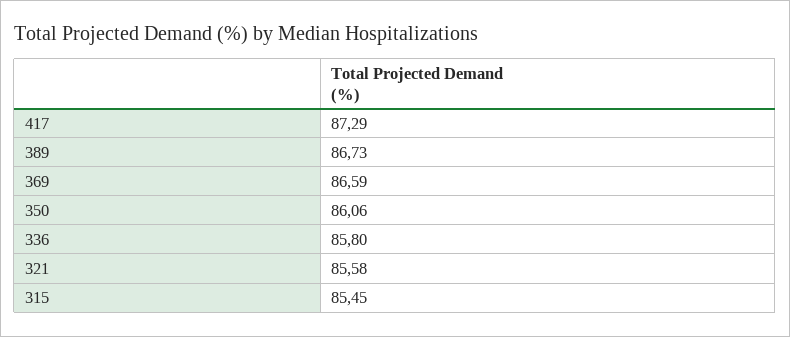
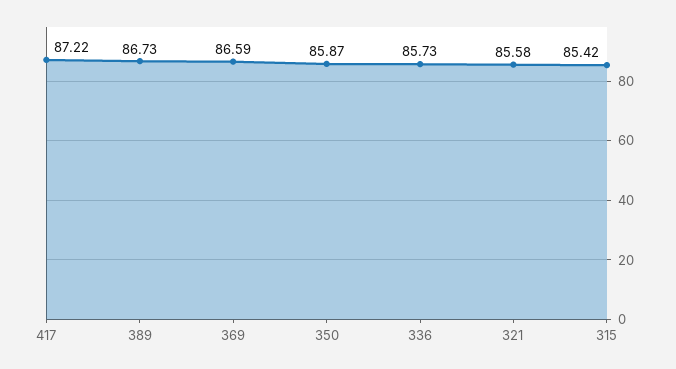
417: 87.29 -> 87.22
350: 86.06 -> 85.87
336: 85.8 -> 85.73
315: 85.45 -> 85.42

